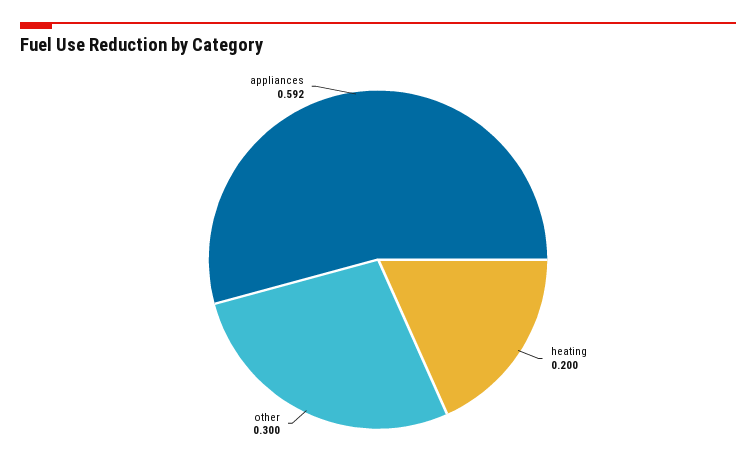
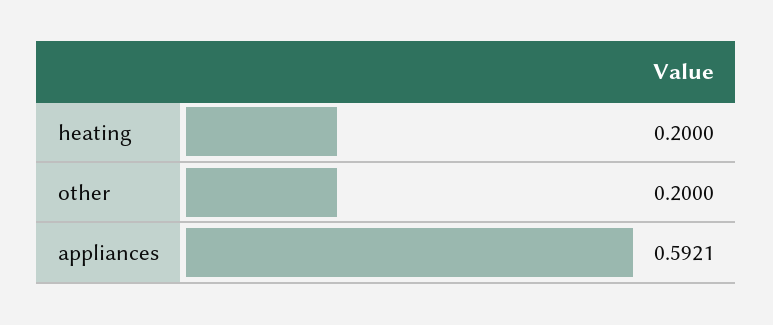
other: 0.3 -> 0.2

